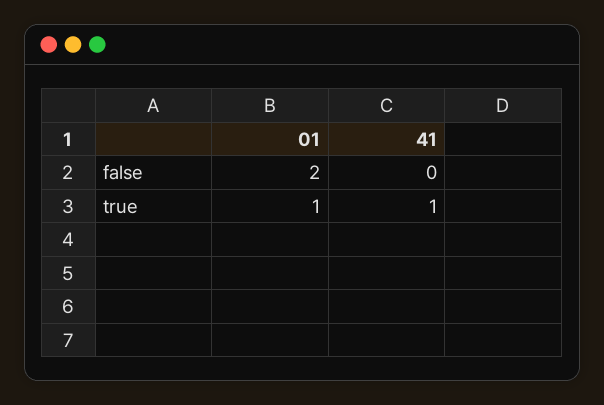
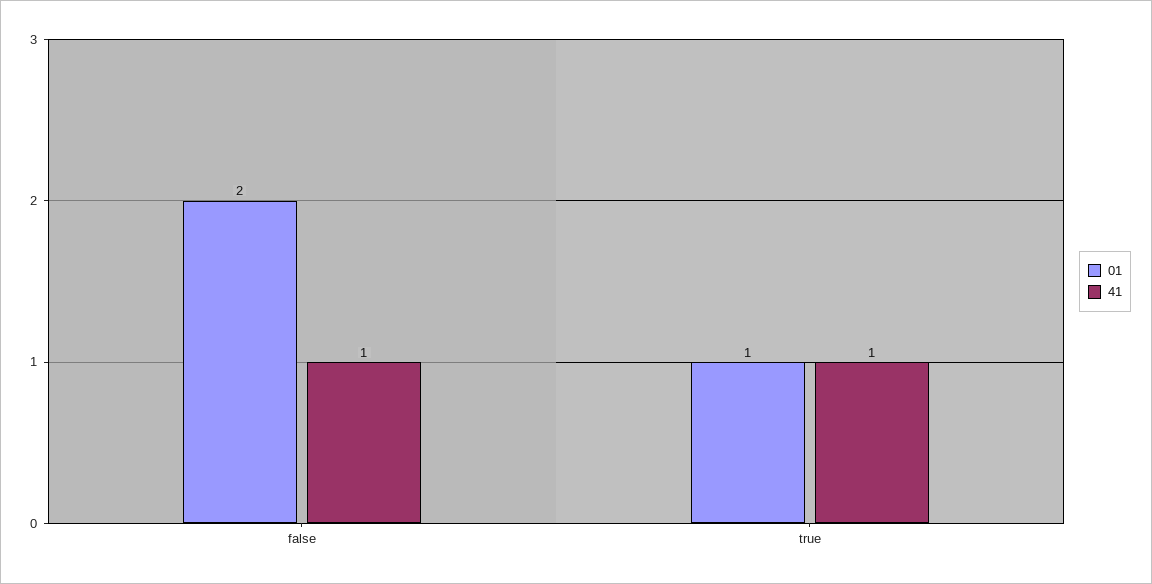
41, false: 0 -> 1

